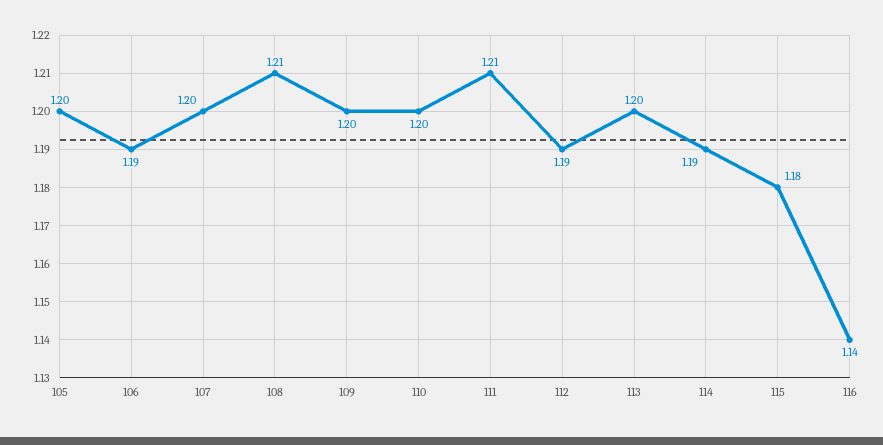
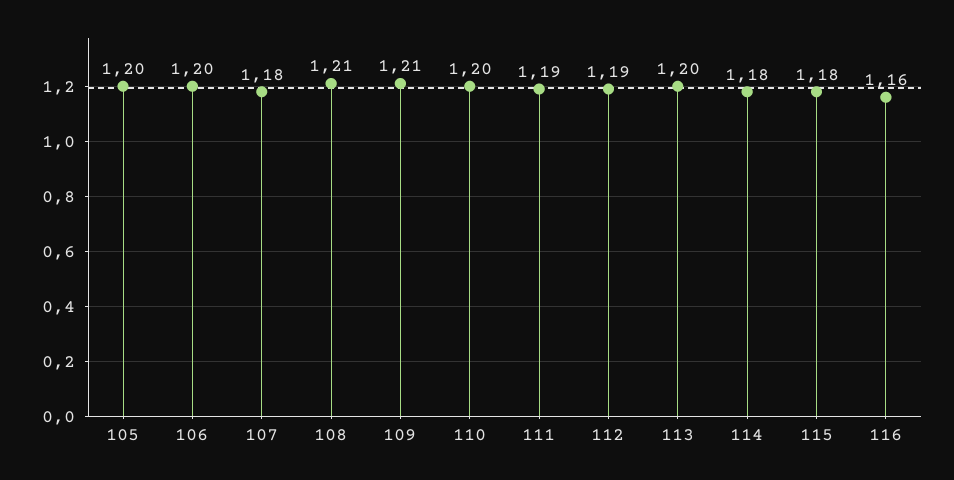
106: 1.19 -> 1.2
107: 1.2 -> 1.18
109: 1.2 -> 1.21
111: 1.21 -> 1.19
114: 1.19 -> 1.18
116: 1.14 -> 1.16

